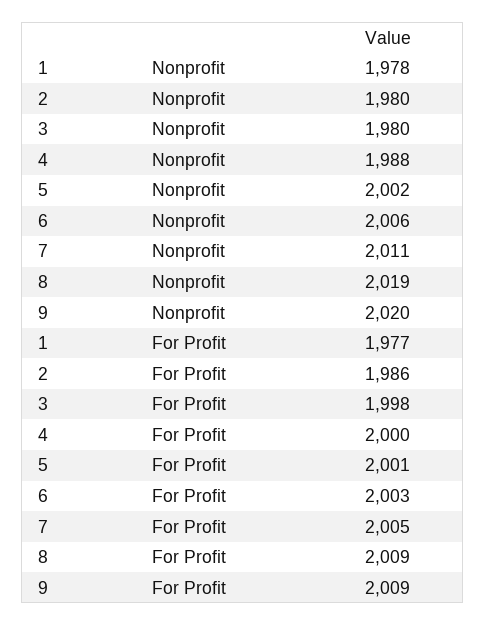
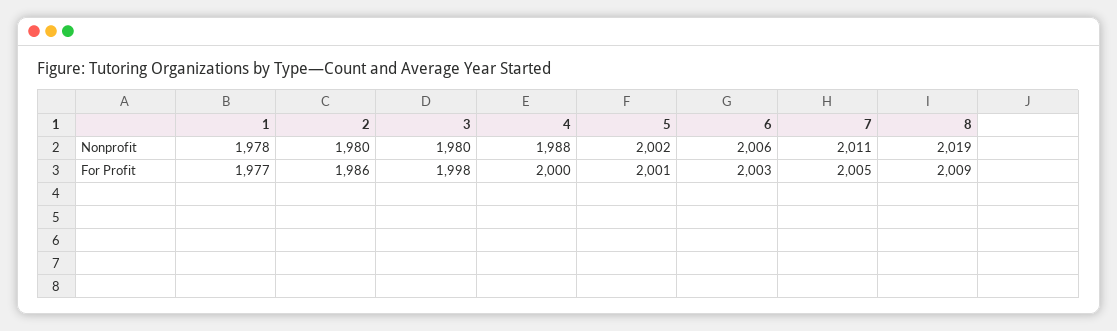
9, Nonprofit: 2020 -> none
9, For Profit: 2009 -> none

